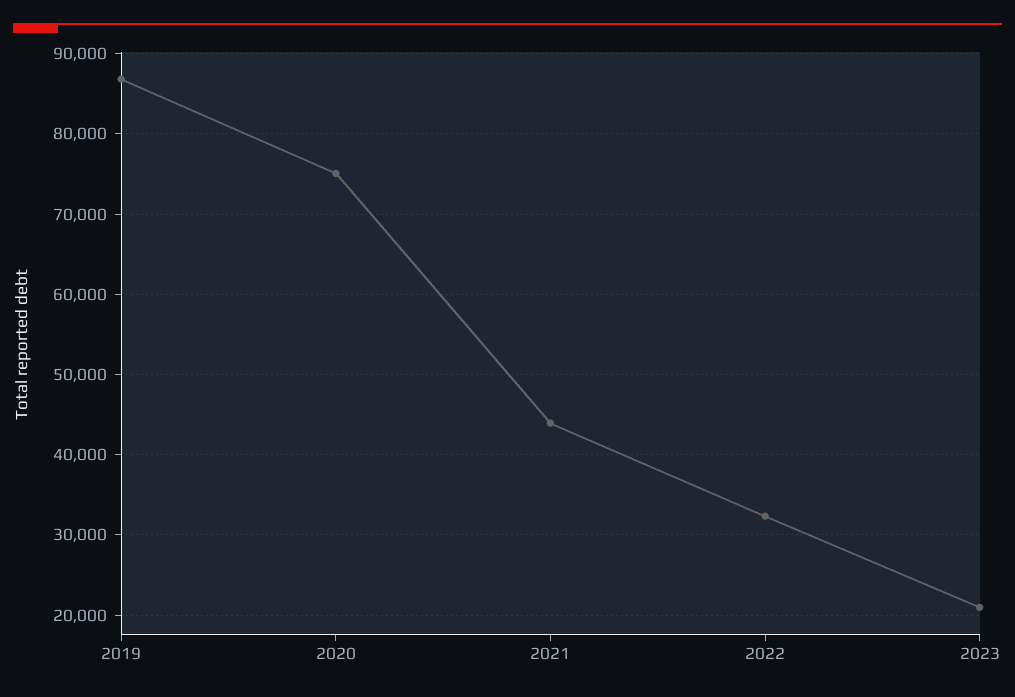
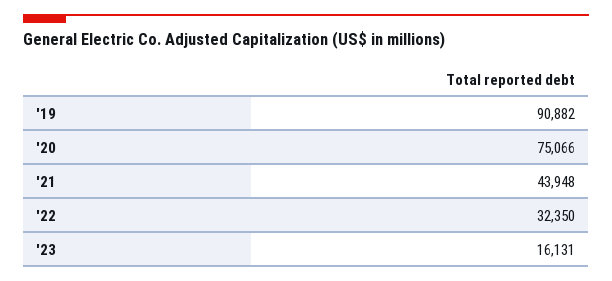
2019: 87000 -> 90882
2023: 21000 -> 16131

